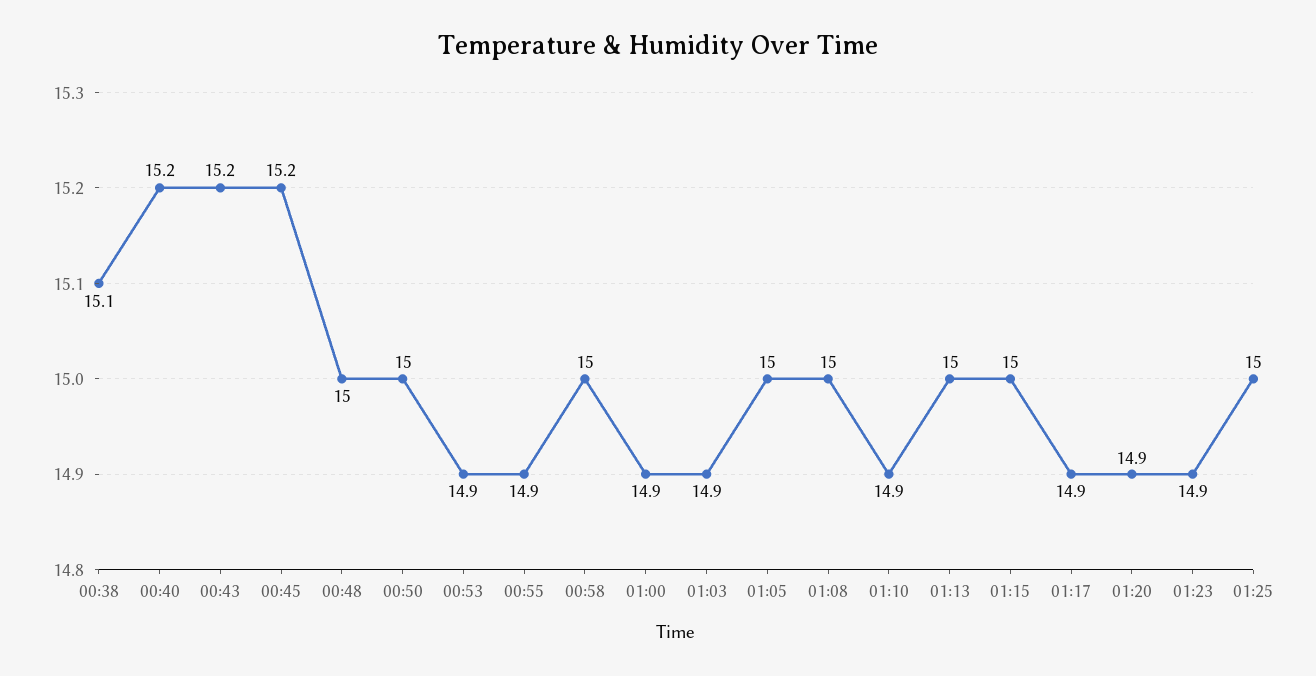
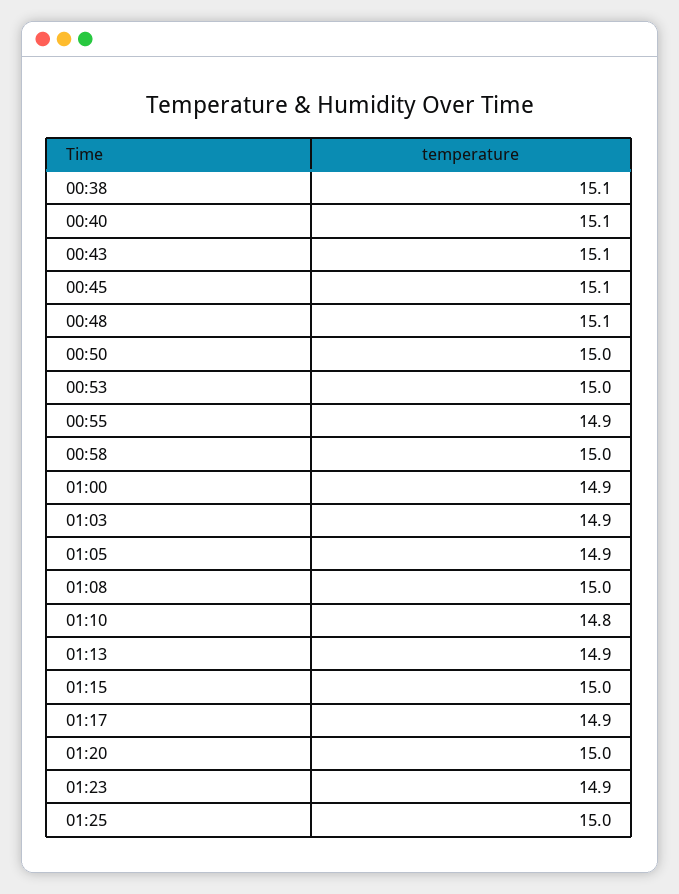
00:40: 15.2 -> 15.1
00:43: 15.2 -> 15.1
00:45: 15.2 -> 15.1
00:48: 15 -> 15.1
00:53: 14.9 -> 15
01:05: 15 -> 14.9
01:10: 14.9 -> 14.8
01:13: 15 -> 14.9
01:20: 14.9 -> 15

